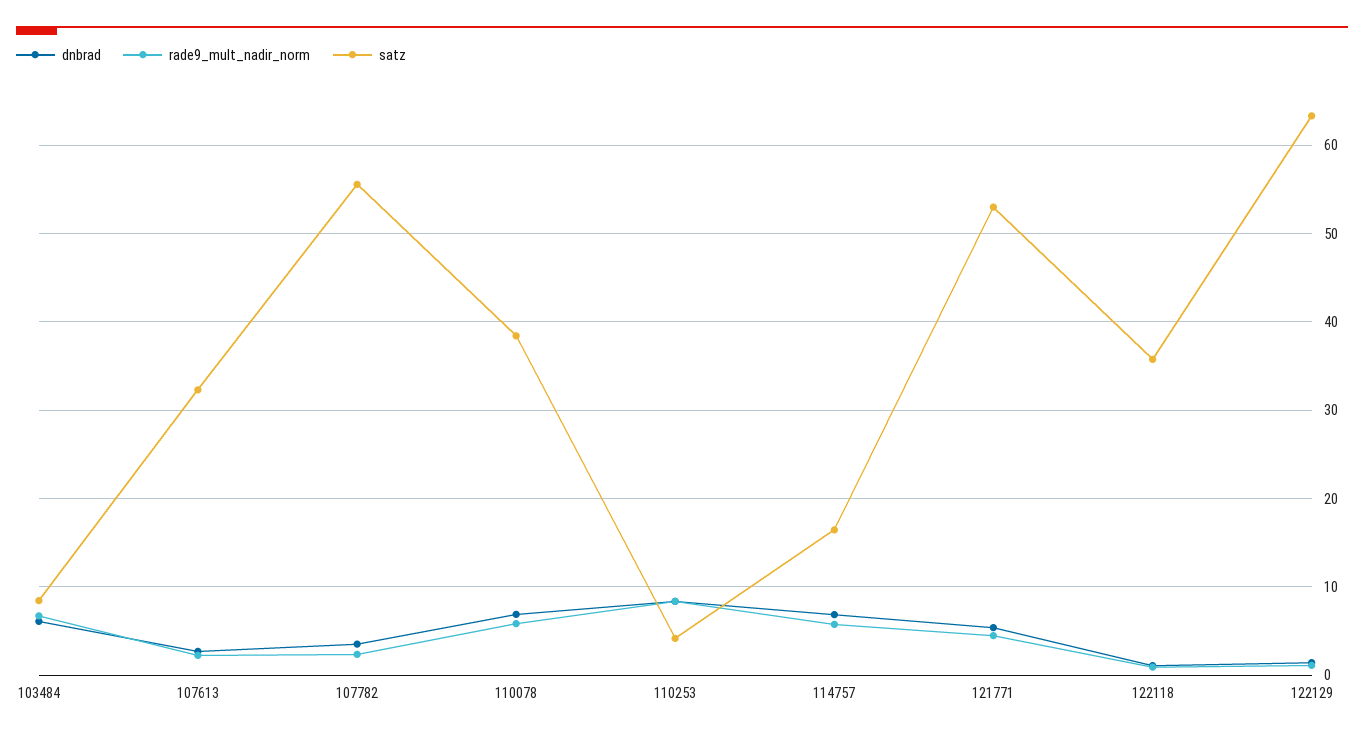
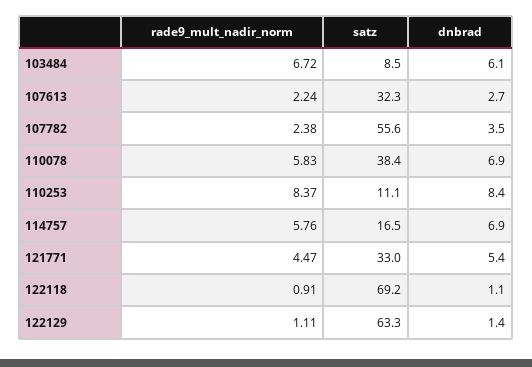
satz, 110253: 4 -> 11.1
satz, 121771: 53 -> 33
satz, 122118: 36 -> 69.2

